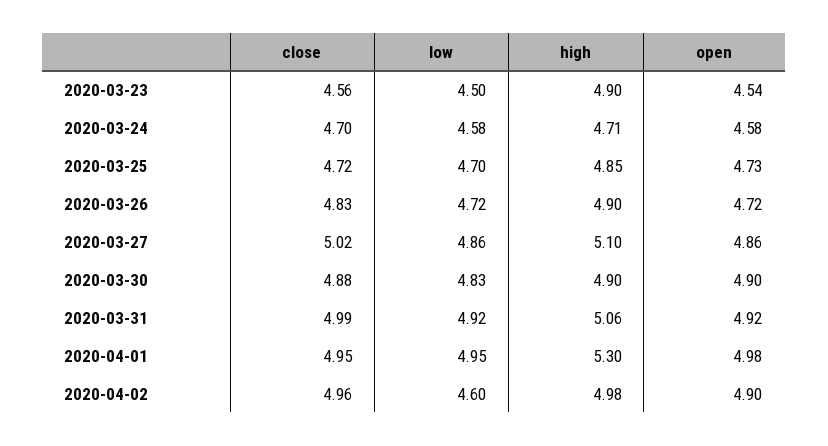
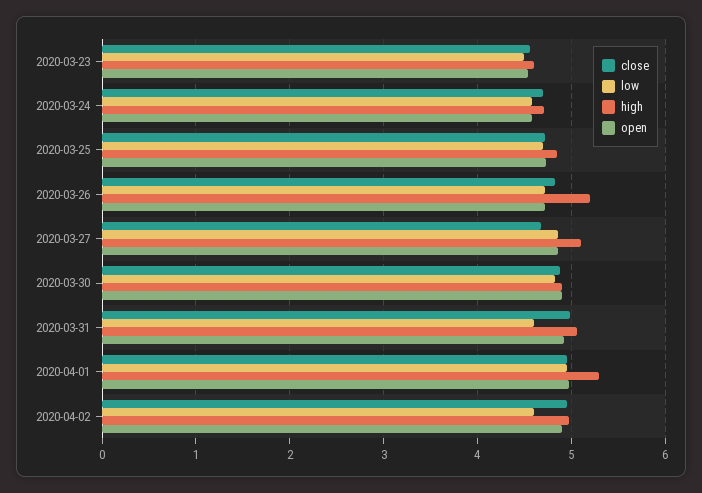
high, 2020-03-23: 4.9 -> 4.6
high, 2020-03-26: 4.9 -> 5.2
close, 2020-03-27: 5.02 -> 4.7
low, 2020-03-31: 4.92 -> 4.6

